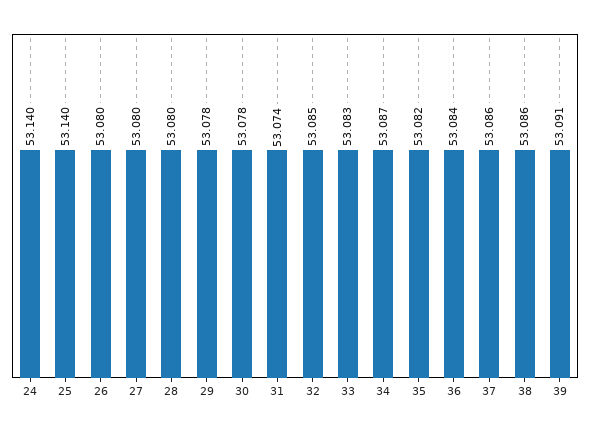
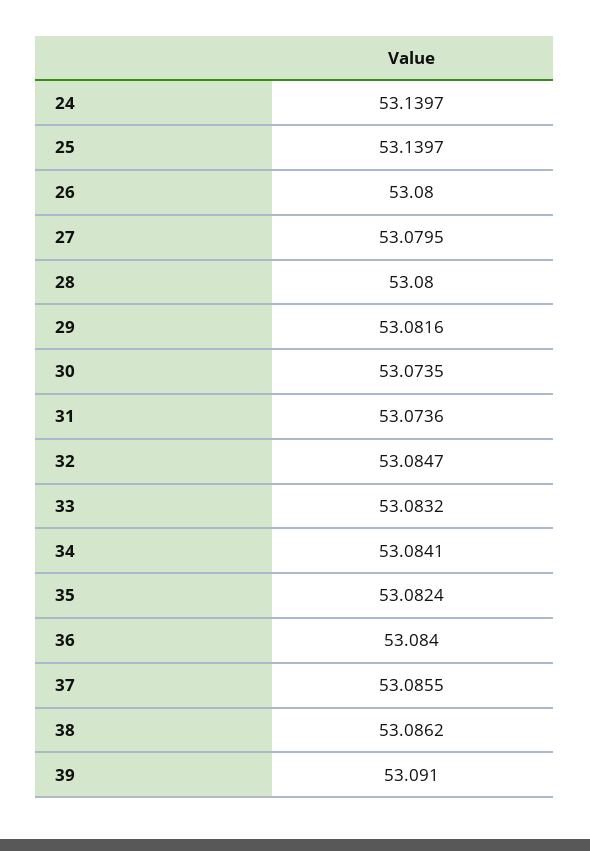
29: 53.078 -> 53.0816
30: 53.078 -> 53.0735
34: 53.087 -> 53.0841

